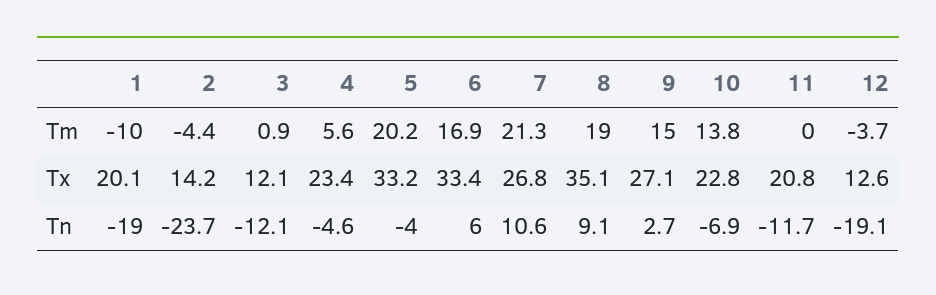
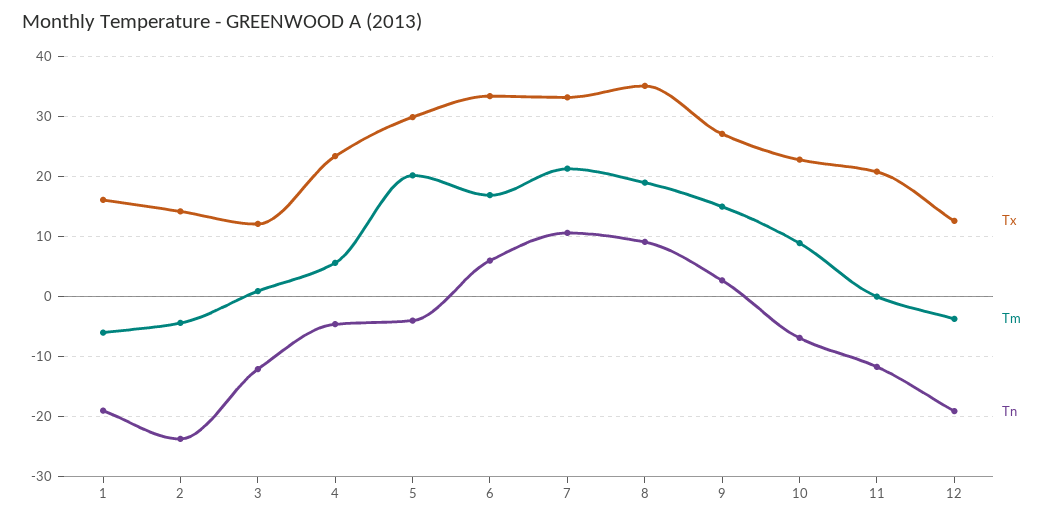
Tm, 1: -10 -> -6
Tm, 10: 13.8 -> 9
Tx, 1: 20.1 -> 16
Tx, 5: 33.2 -> 30
Tx, 7: 26.8 -> 33

